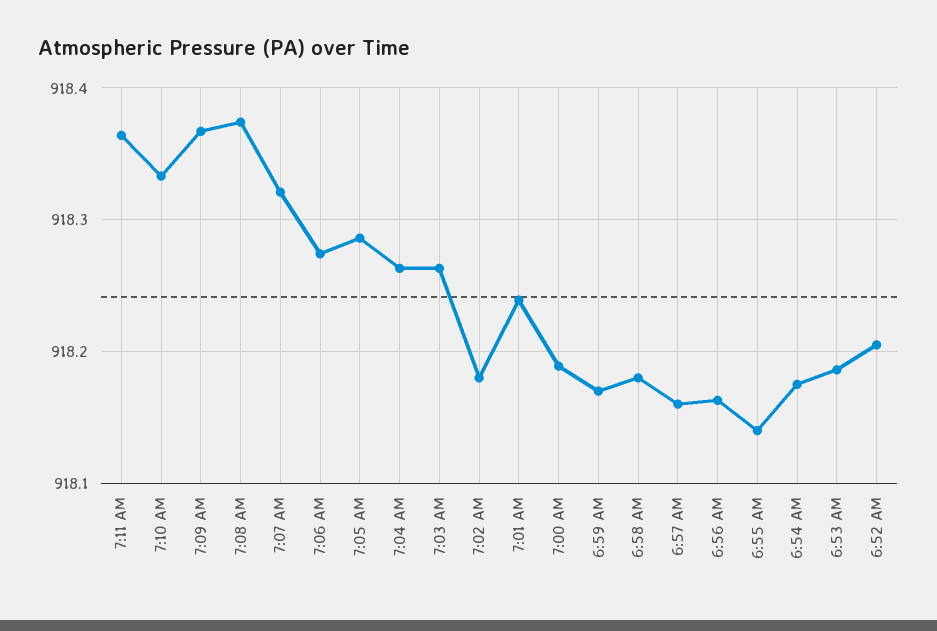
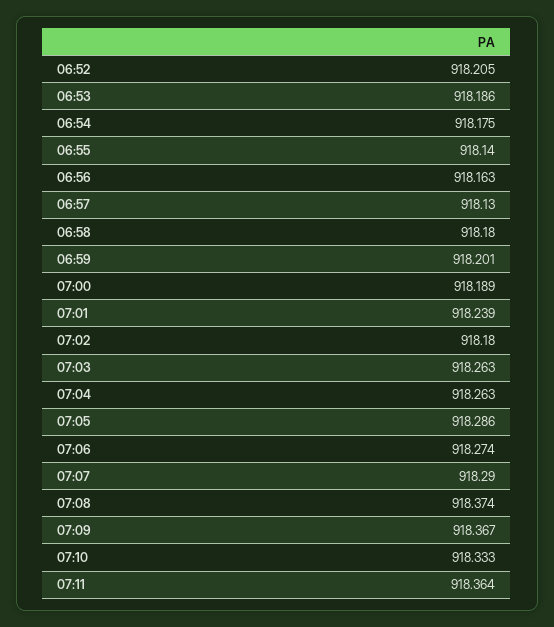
7:07 AM: 918.32 -> 918.29
6:59 AM: 918.17 -> 918.201
6:57 AM: 918.16 -> 918.13

